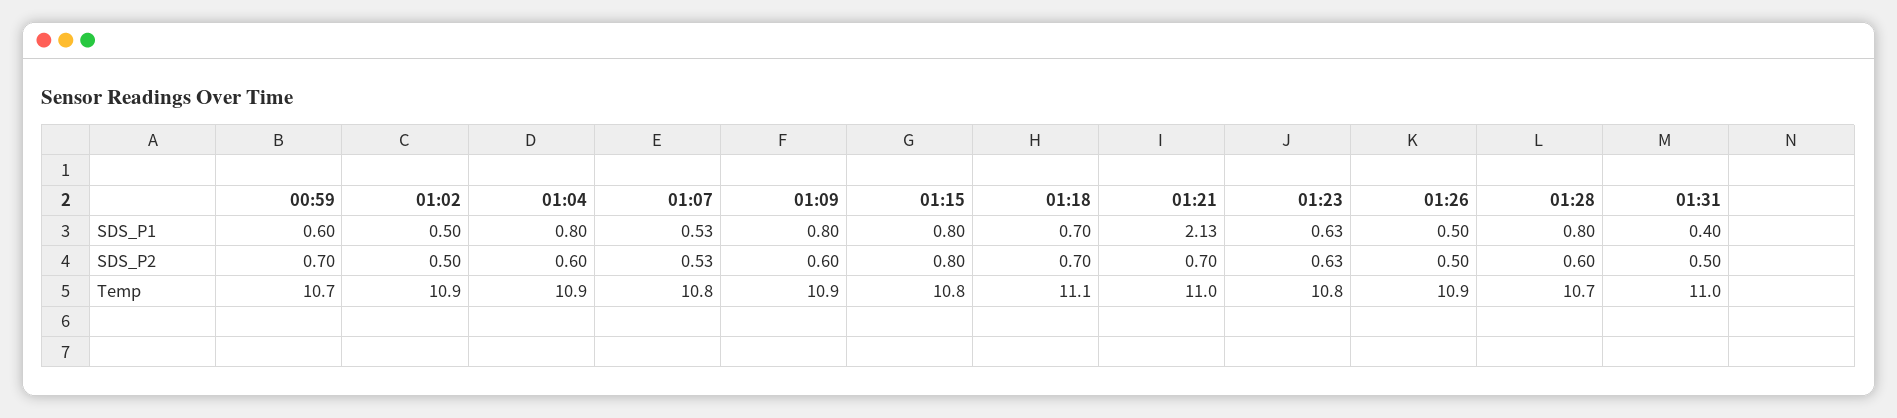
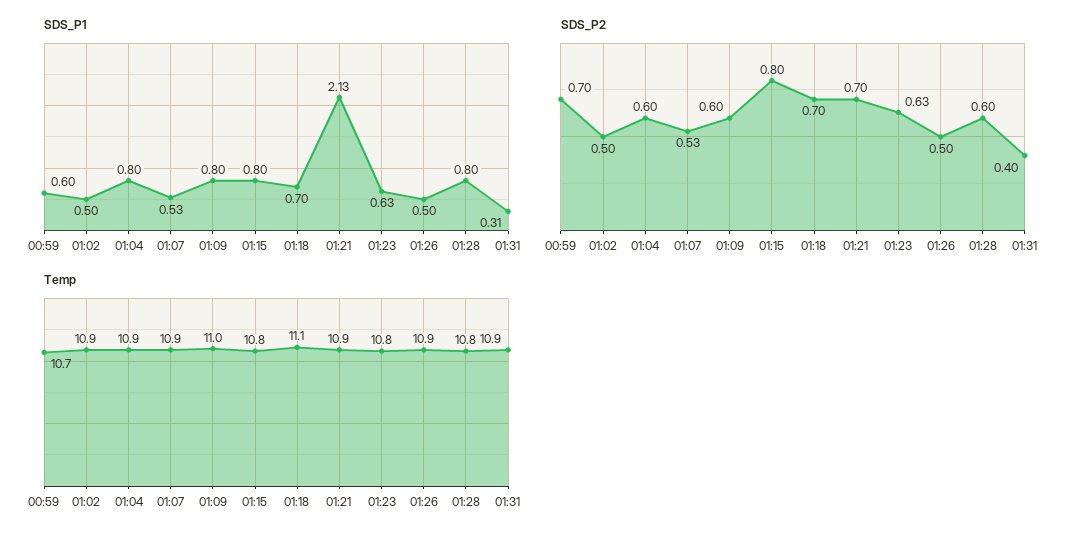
SDS_P1, 01:31: 0.4 -> 0.31
SDS_P2, 01:31: 0.5 -> 0.4
Temp, 01:07: 10.8 -> 10.9
Temp, 01:09: 10.9 -> 11
Temp, 01:21: 11 -> 10.9
Temp, 01:28: 10.7 -> 10.8
Temp, 01:31: 11 -> 10.9

